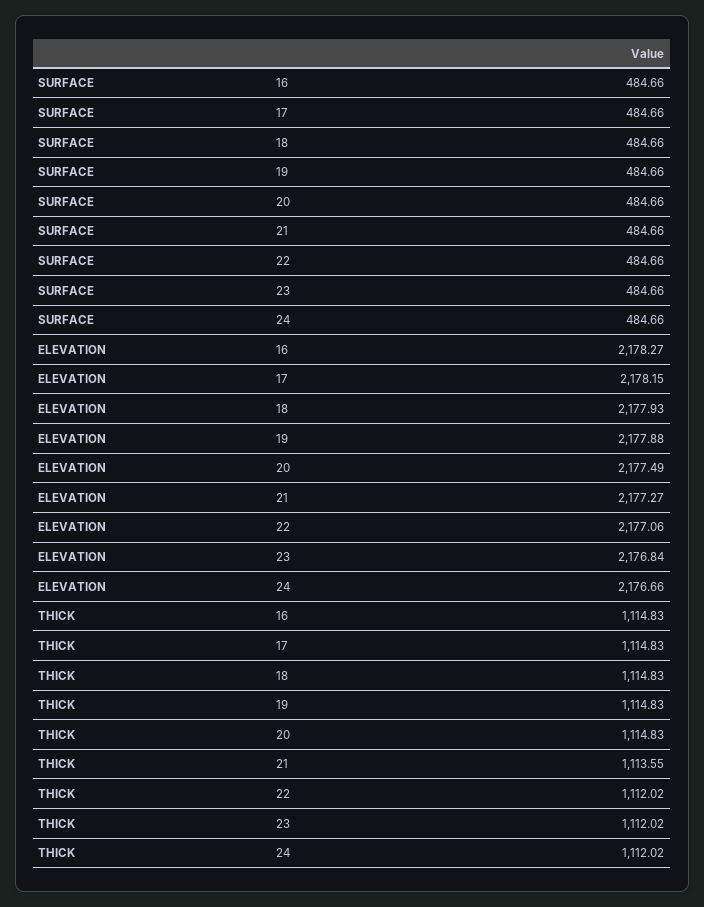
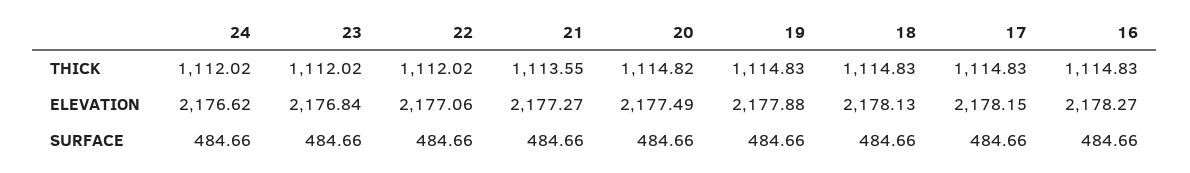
ELEVATION, 18: 2177.93 -> 2178.13
ELEVATION, 24: 2176.66 -> 2176.62
THICK, 20: 1114.83 -> 1114.82

